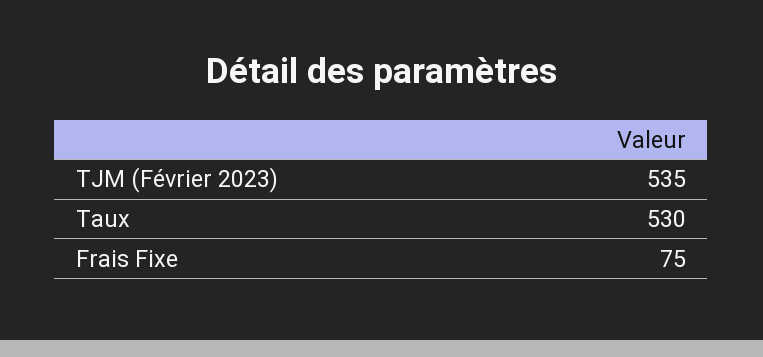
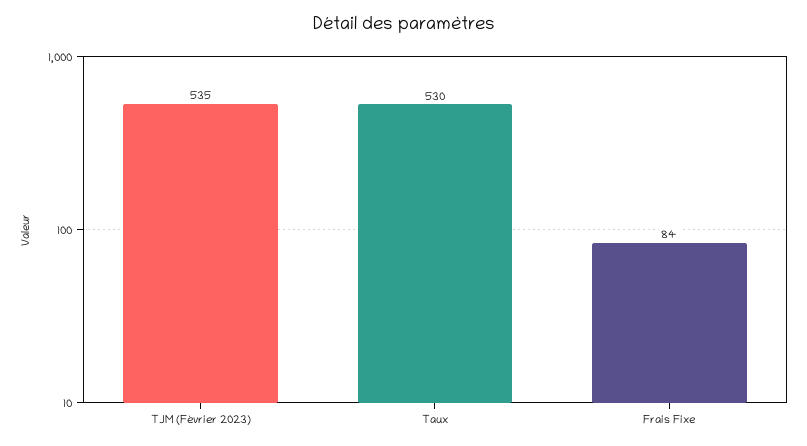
Frais Fixe: 75 -> 84

